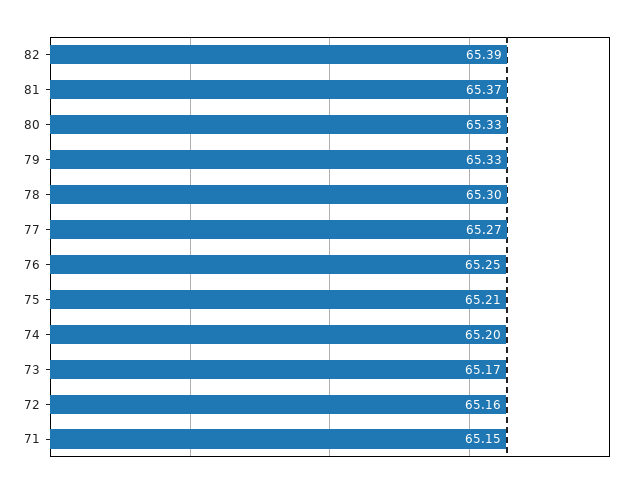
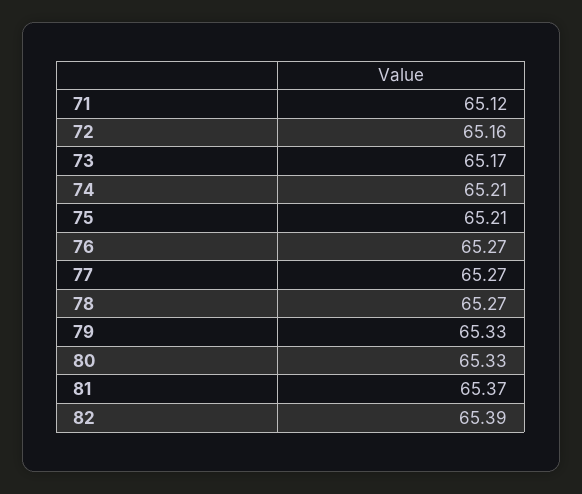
78: 65.3 -> 65.27
76: 65.25 -> 65.27
74: 65.2 -> 65.21
71: 65.15 -> 65.12

